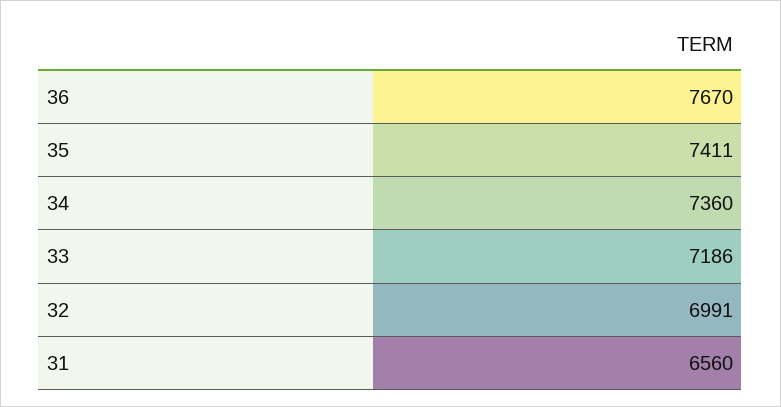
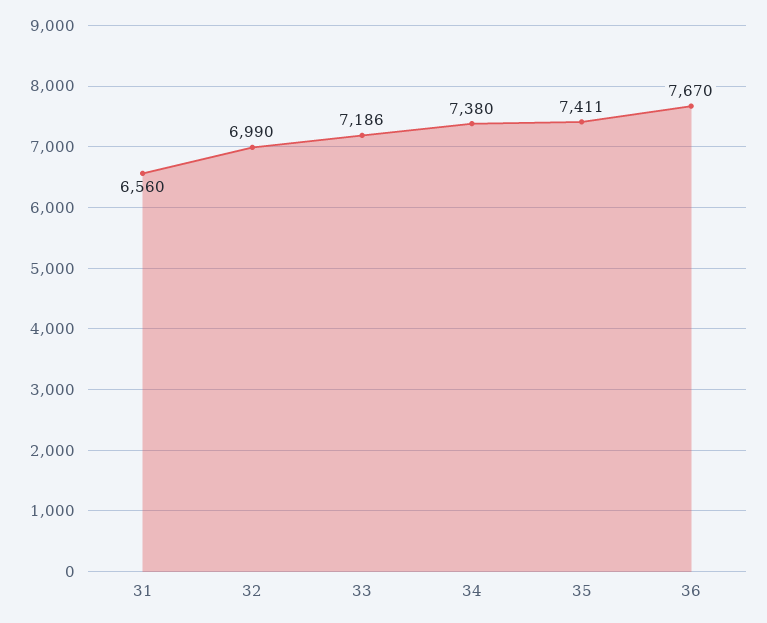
34: 7360 -> 7380
32: 6991 -> 6990

